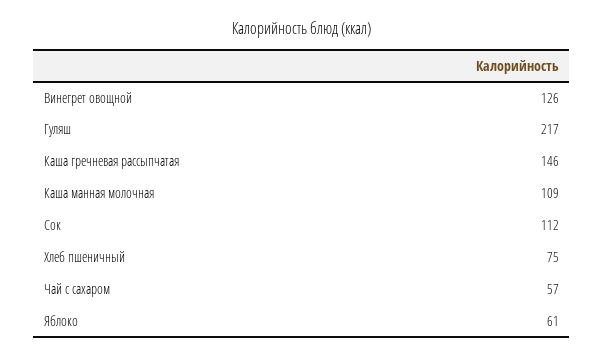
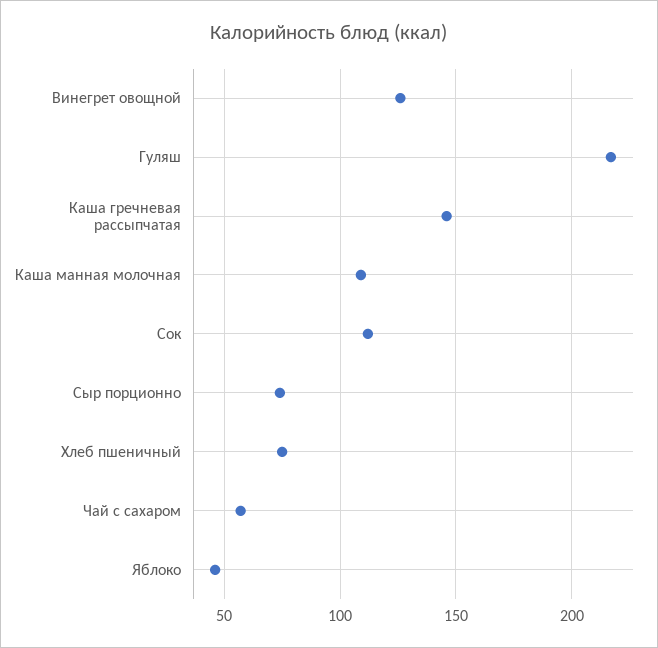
Яблоко: 61 -> 45
Сыр порционно: none -> 75

